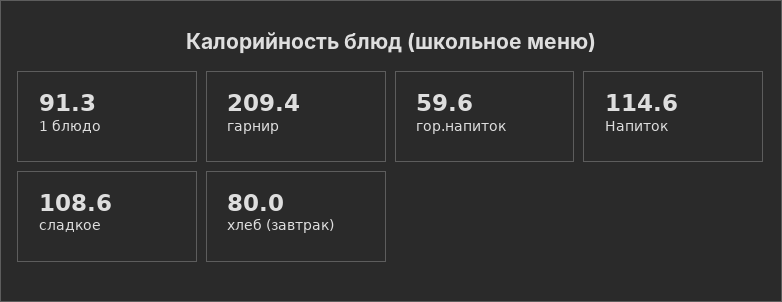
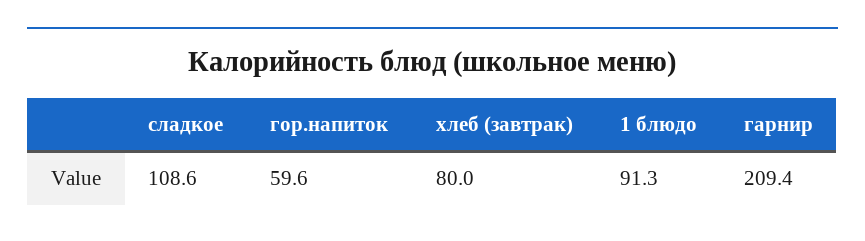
Напиток: 114.6 -> none

